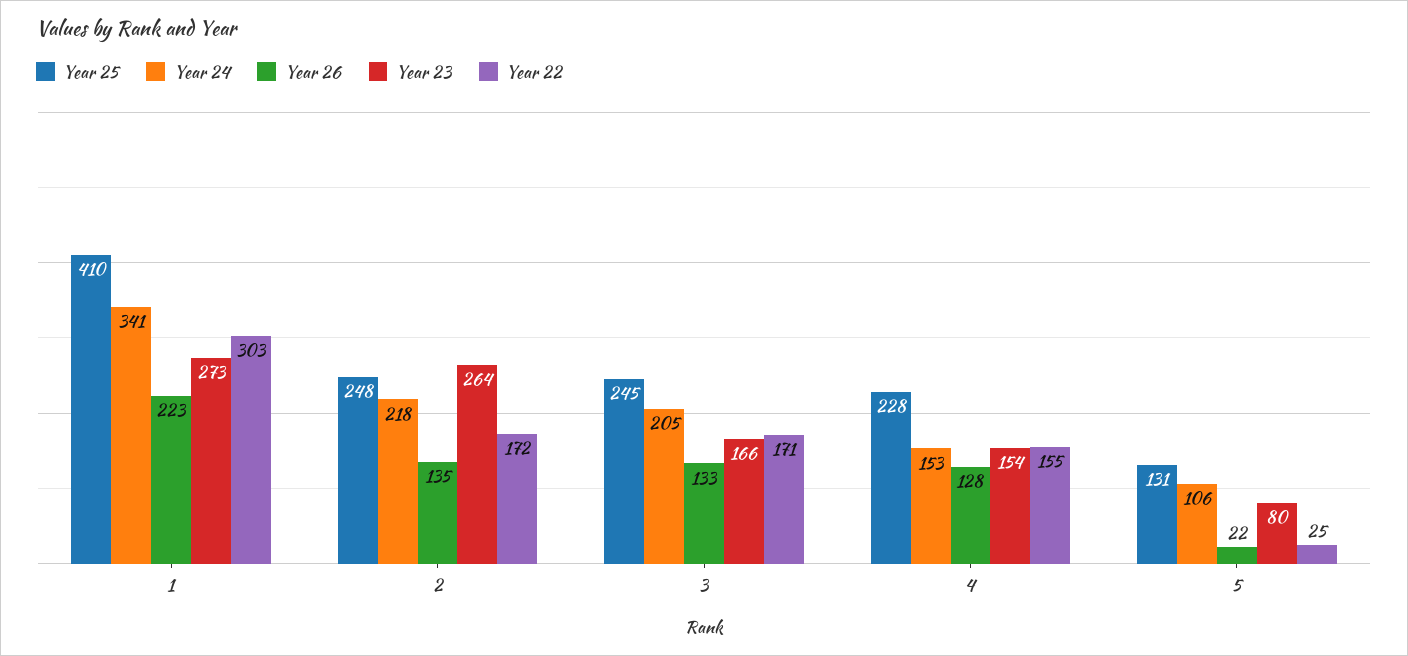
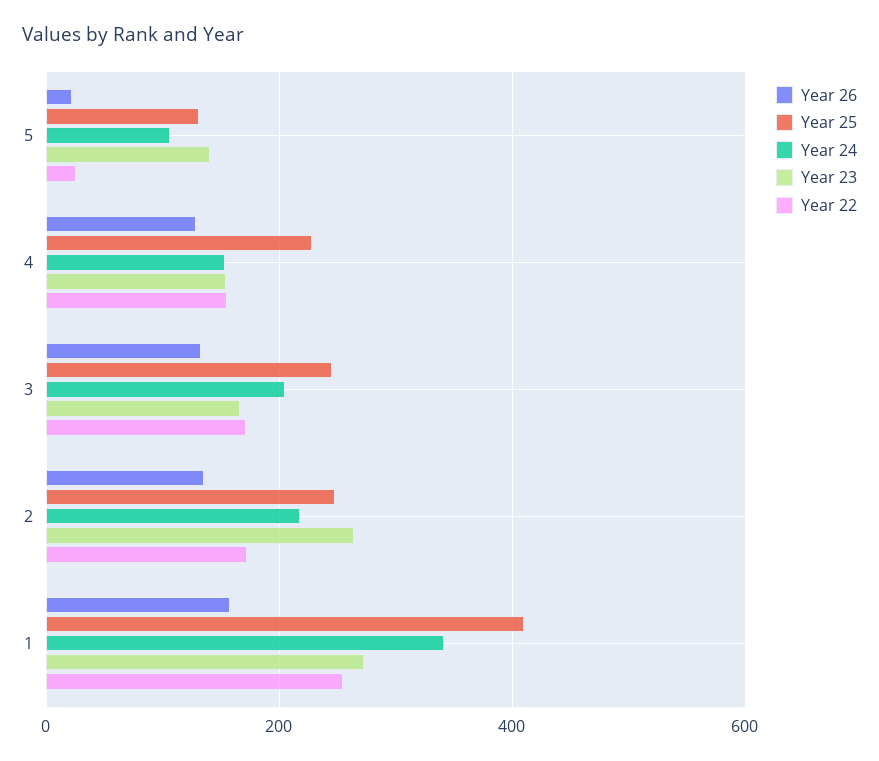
Year 26, 1: 223 -> 160
Year 22, 1: 303 -> 260
Year 23, 5: 80 -> 140

